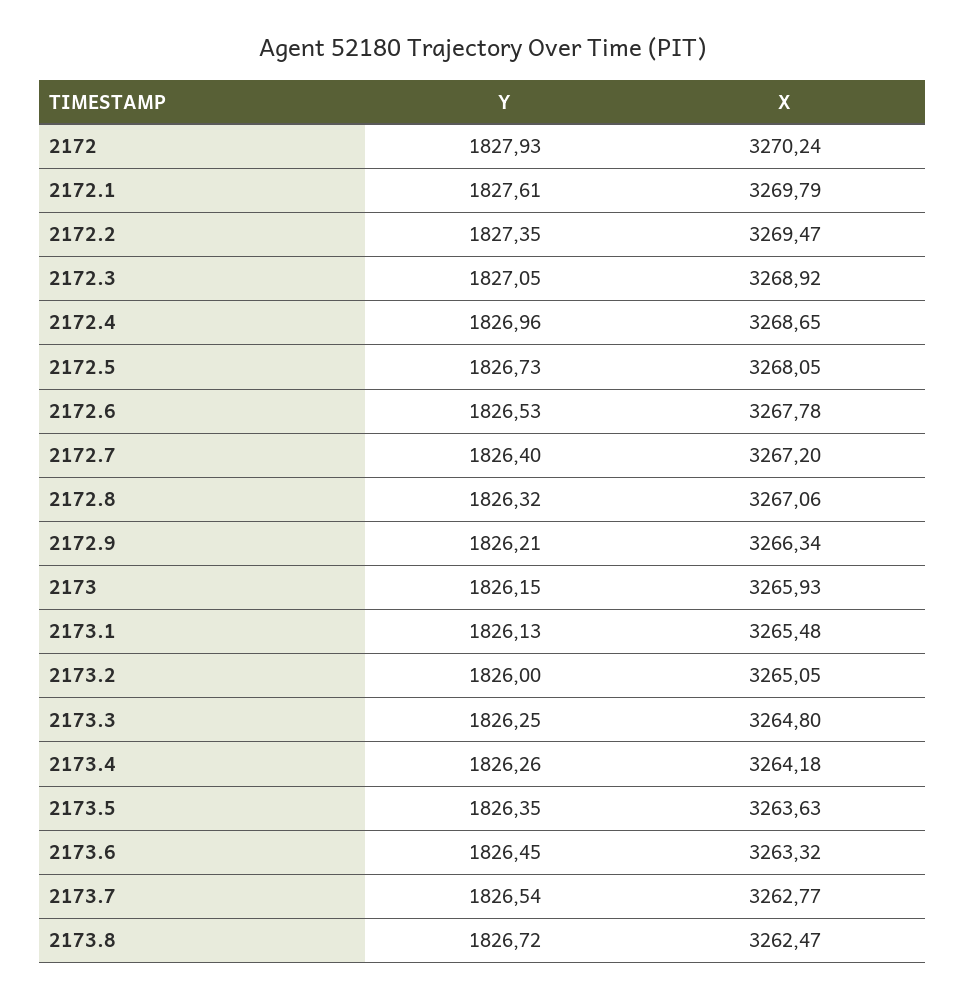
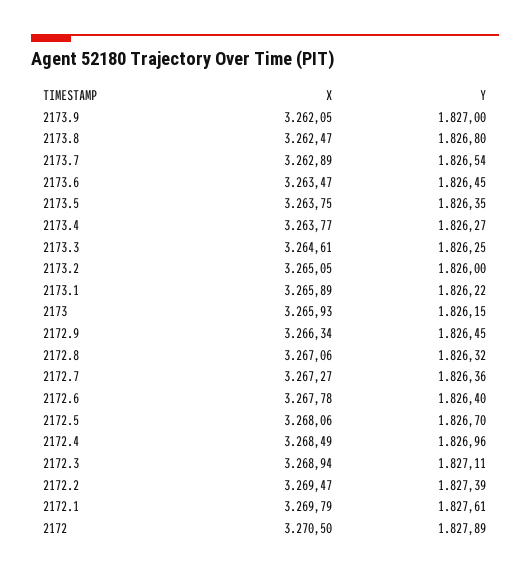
Y, 2172: 1827.93 -> 1827.89
X, 2172: 3270.24 -> 3270.5
Y, 2172.2: 1827.35 -> 1827.39
Y, 2172.3: 1827.05 -> 1827.11
X, 2172.3: 3268.92 -> 3268.94
X, 2172.4: 3268.65 -> 3268.49
Y, 2172.5: 1826.73 -> 1826.7
X, 2172.5: 3268.05 -> 3268.06
Y, 2172.6: 1826.53 -> 1826.4
Y, 2172.7: 1826.4 -> 1826.36
X, 2172.7: 3267.2 -> 3267.27
Y, 2172.9: 1826.21 -> 1826.45
Y, 2173.1: 1826.13 -> 1826.22
X, 2173.1: 3265.48 -> 3265.89
X, 2173.3: 3264.8 -> 3264.61
Y, 2173.4: 1826.26 -> 1826.27
X, 2173.4: 3264.18 -> 3263.77
X, 2173.5: 3263.63 -> 3263.75
X, 2173.6: 3263.32 -> 3263.47
X, 2173.7: 3262.77 -> 3262.89
Y, 2173.8: 1826.72 -> 1826.8
X, 2173.9: none -> 3262.05
Y, 2173.9: none -> 1827

